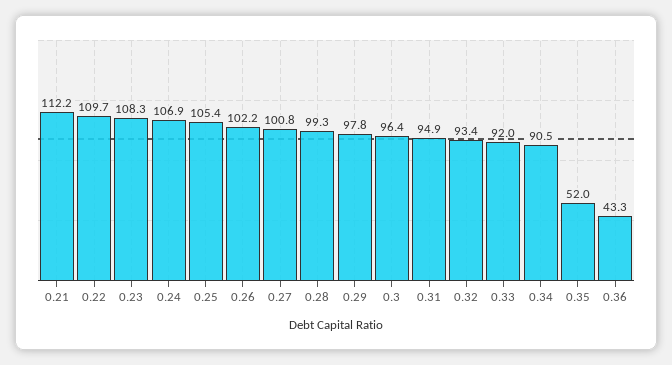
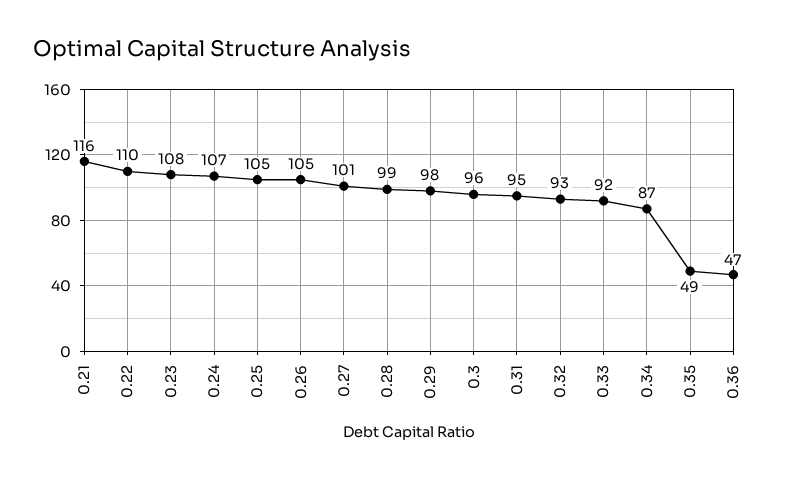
0.21: 112.2 -> 116
0.26: 102.2 -> 105
0.34: 90.5 -> 87
0.35: 52 -> 49
0.36: 43.3 -> 47

